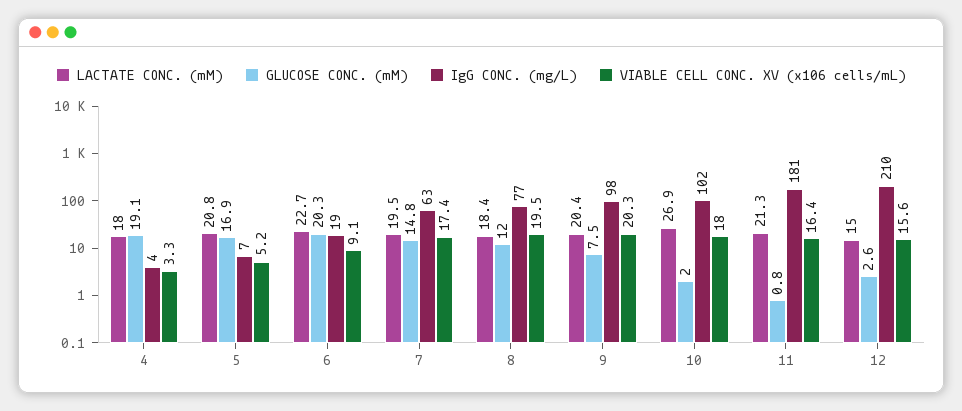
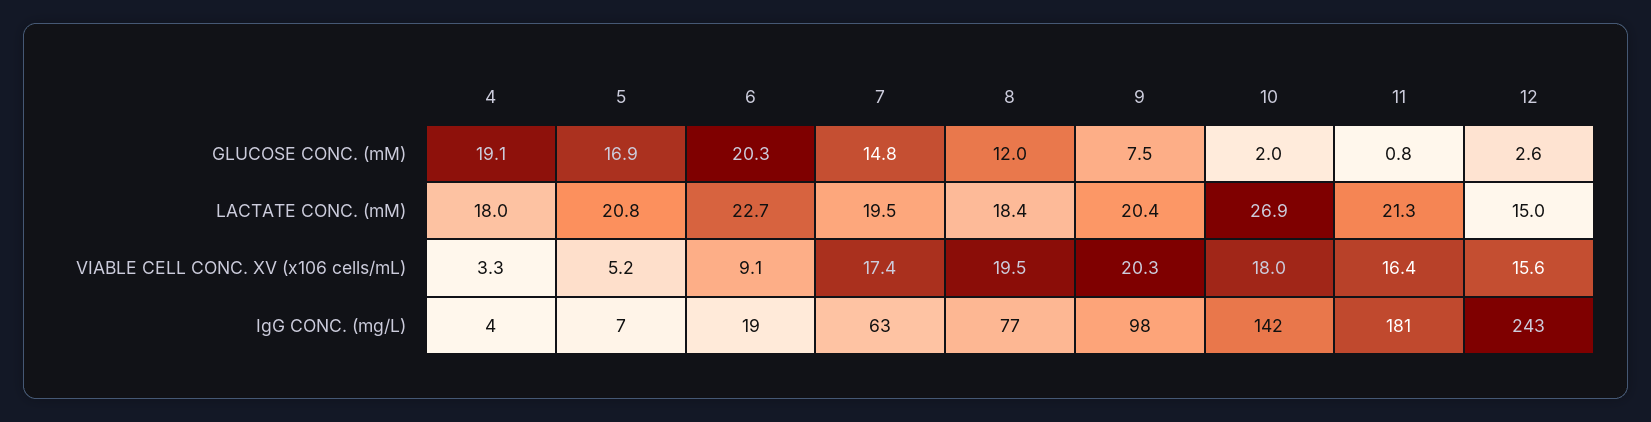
IgG CONC. (mg/L), 10: 102 -> 142
IgG CONC. (mg/L), 12: 210 -> 243

